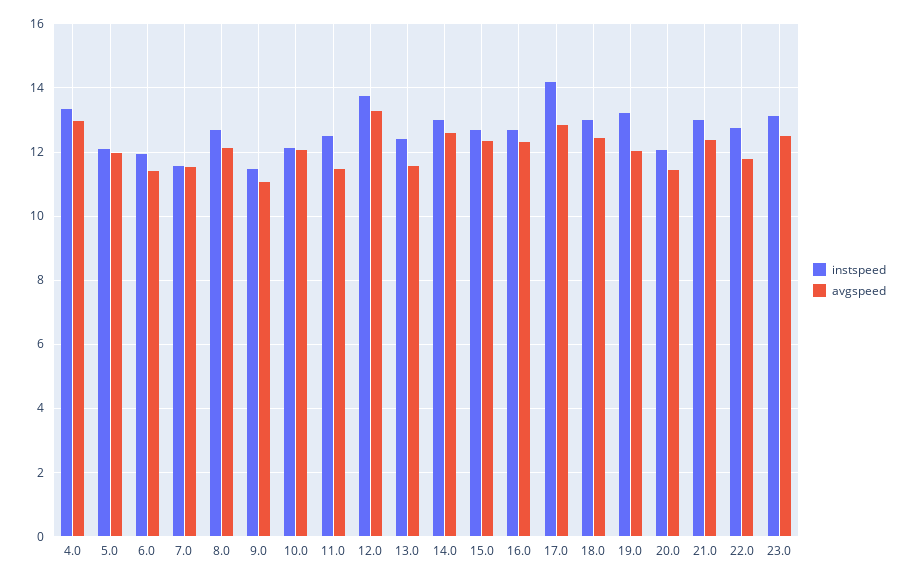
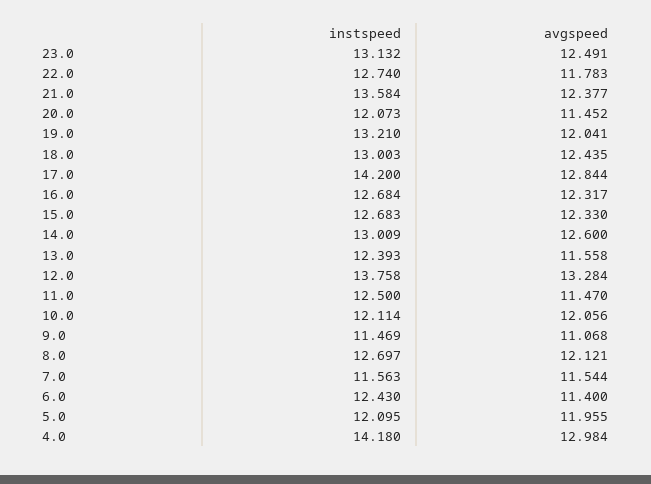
instspeed, 4.0: 13.4 -> 14.18
instspeed, 6.0: 12 -> 12.43
instspeed, 21.0: 13 -> 13.584

